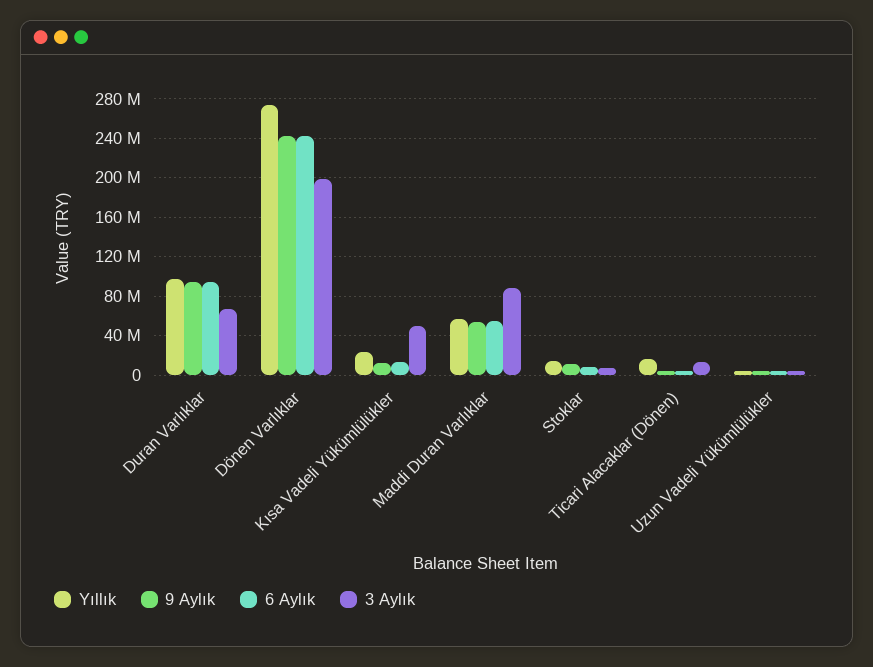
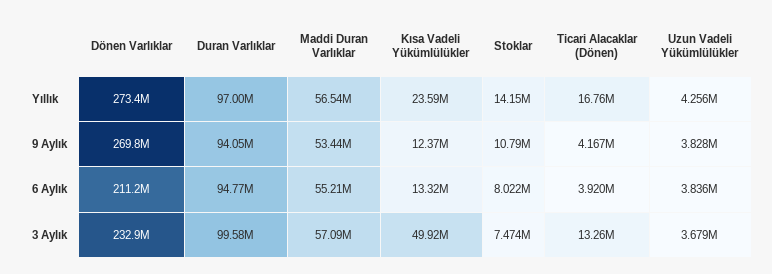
3 Aylık, Duran Varlıklar: 70000000 -> 99580000
9 Aylık, Dönen Varlıklar: 240000000 -> 269800000
6 Aylık, Dönen Varlıklar: 240000000 -> 211200000
3 Aylık, Dönen Varlıklar: 200000000 -> 232900000
3 Aylık, Maddi Duran Varlıklar: 90000000 -> 57090000

